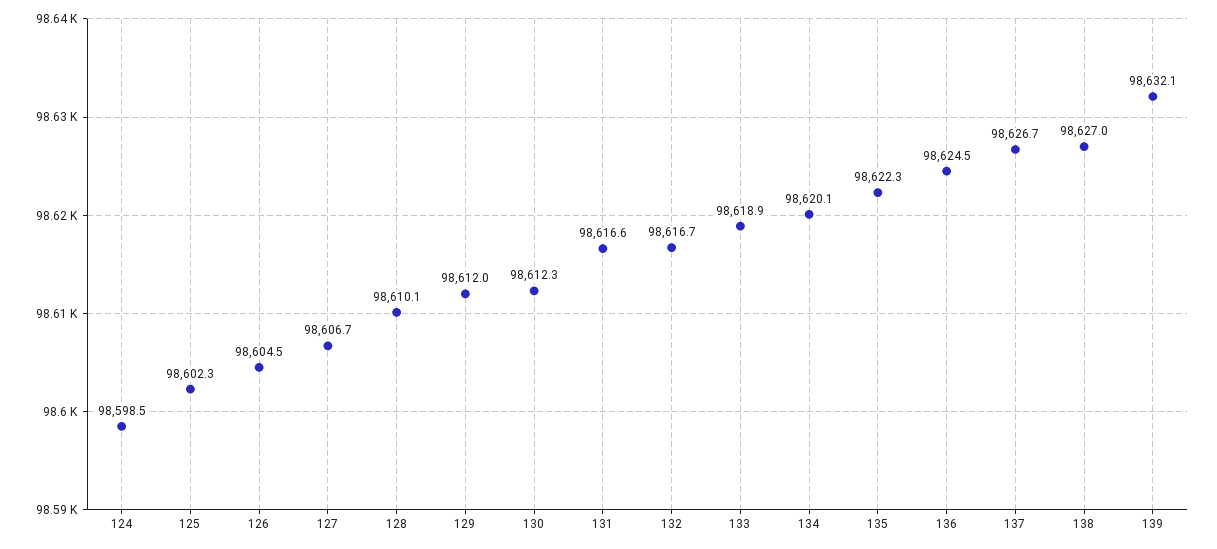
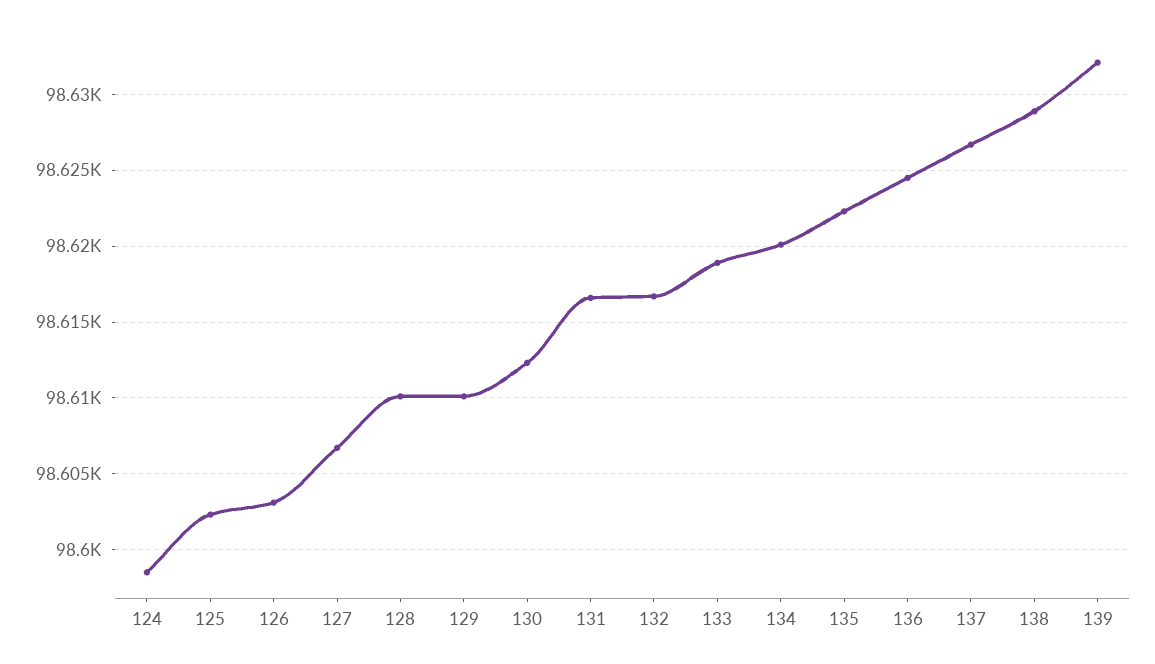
126: 98604.5 -> 98603
129: 98612 -> 98610
138: 98627 -> 98629

